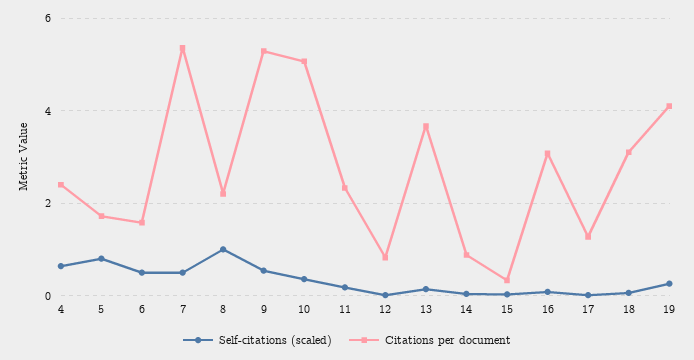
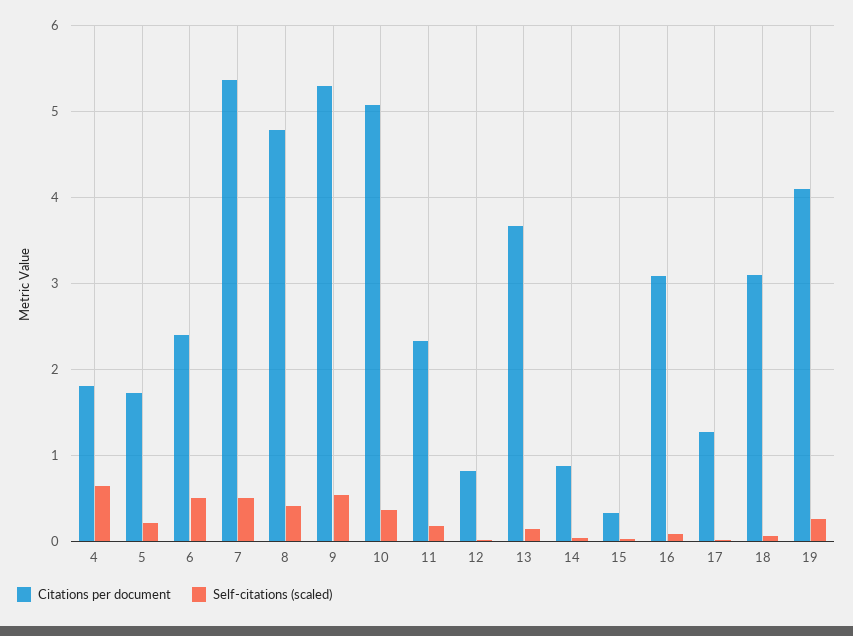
Citations per document, 4: 2.4 -> 1.8
Self-citations (scaled), 5: 0.8 -> 0.2
Citations per document, 6: 1.6 -> 2.4
Self-citations (scaled), 8: 1 -> 0.4
Citations per document, 8: 2.2 -> 4.8

